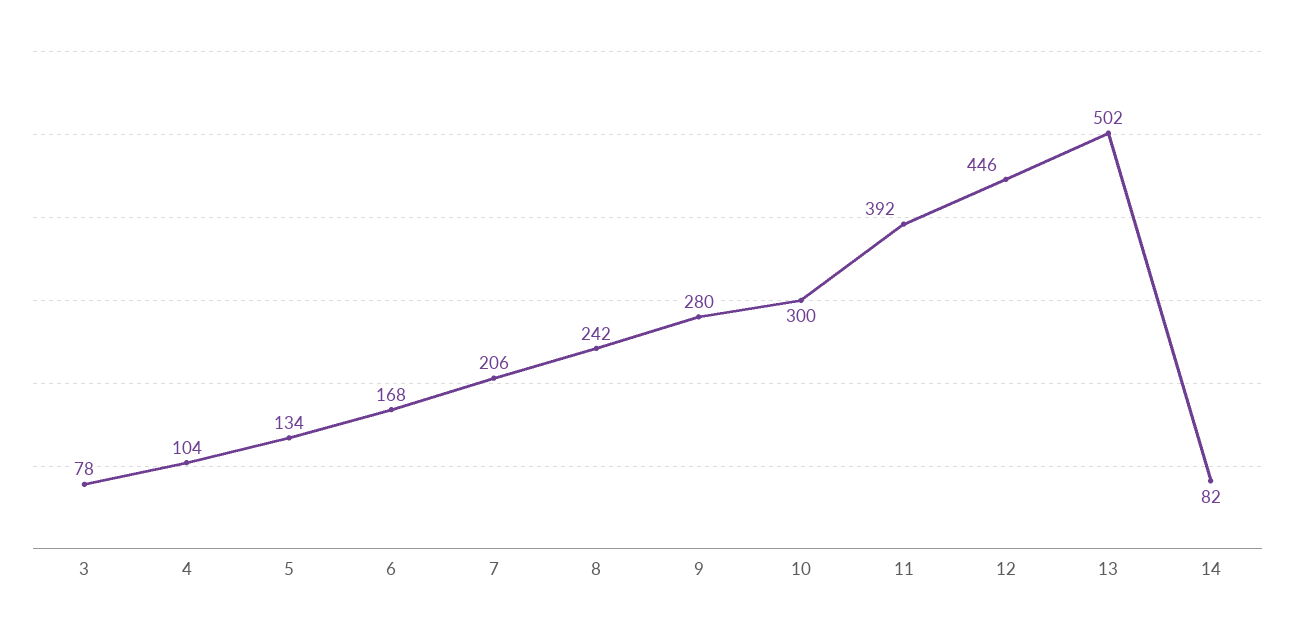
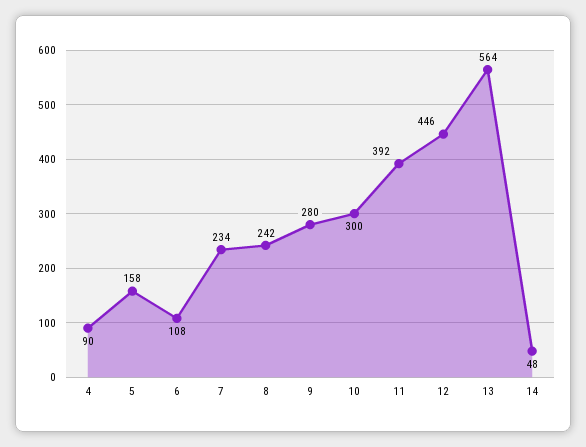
3: 78 -> none
4: 104 -> 90
5: 134 -> 158
6: 168 -> 108
7: 206 -> 234
13: 502 -> 564
14: 82 -> 48

